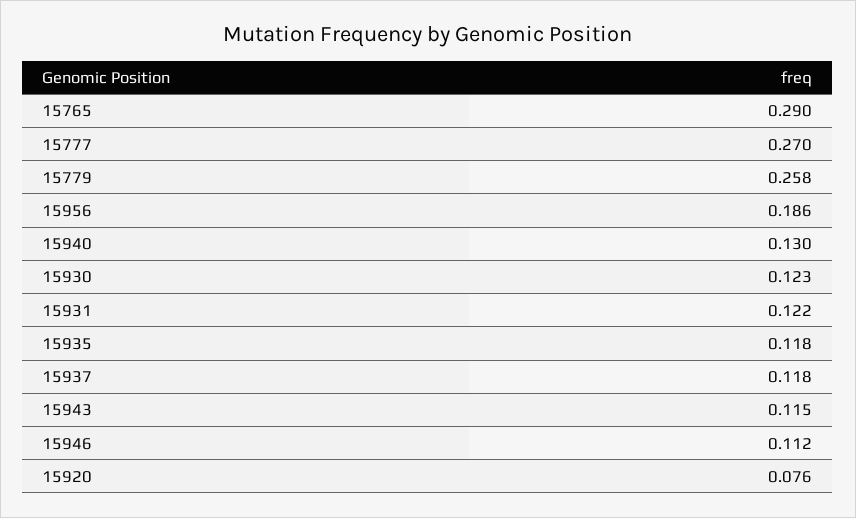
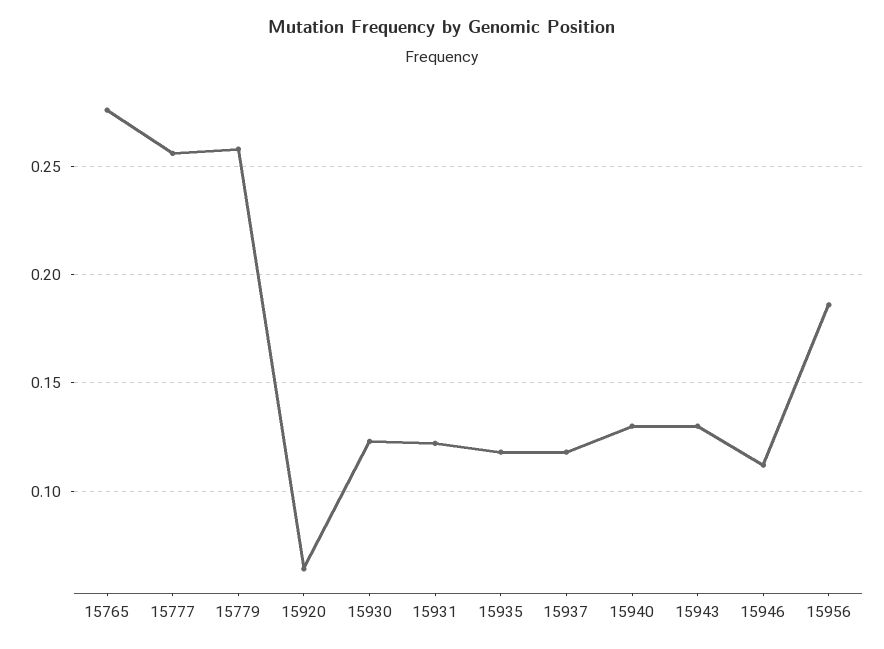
15765: 0.29 -> 0.275
15777: 0.27 -> 0.255
15943: 0.115 -> 0.13
15920: 0.076 -> 0.065

